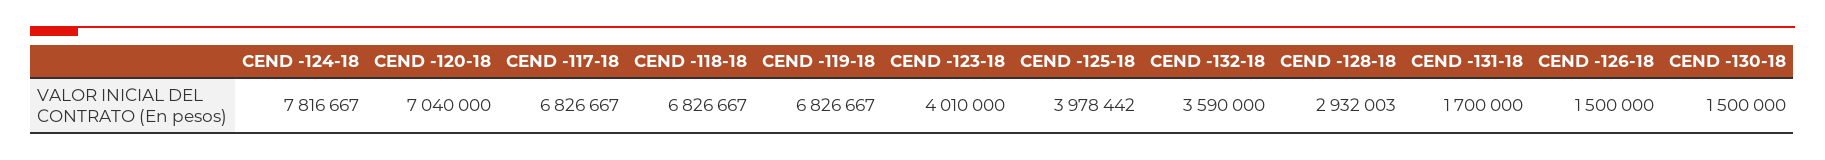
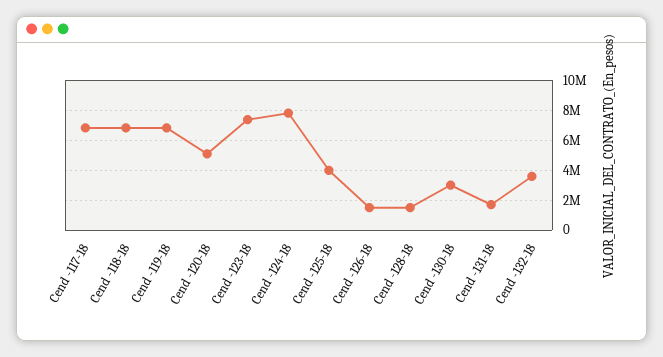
CEND -120-18: 7040000 -> 5000000
CEND -123-18: 4010000 -> 7500000
CEND -128-18: 2932003 -> 1500000
CEND -130-18: 1500000 -> 3000000

